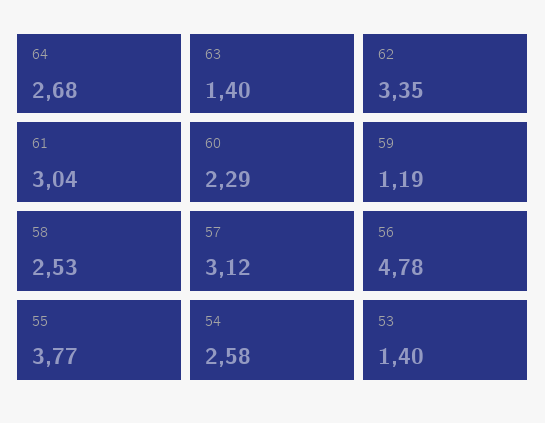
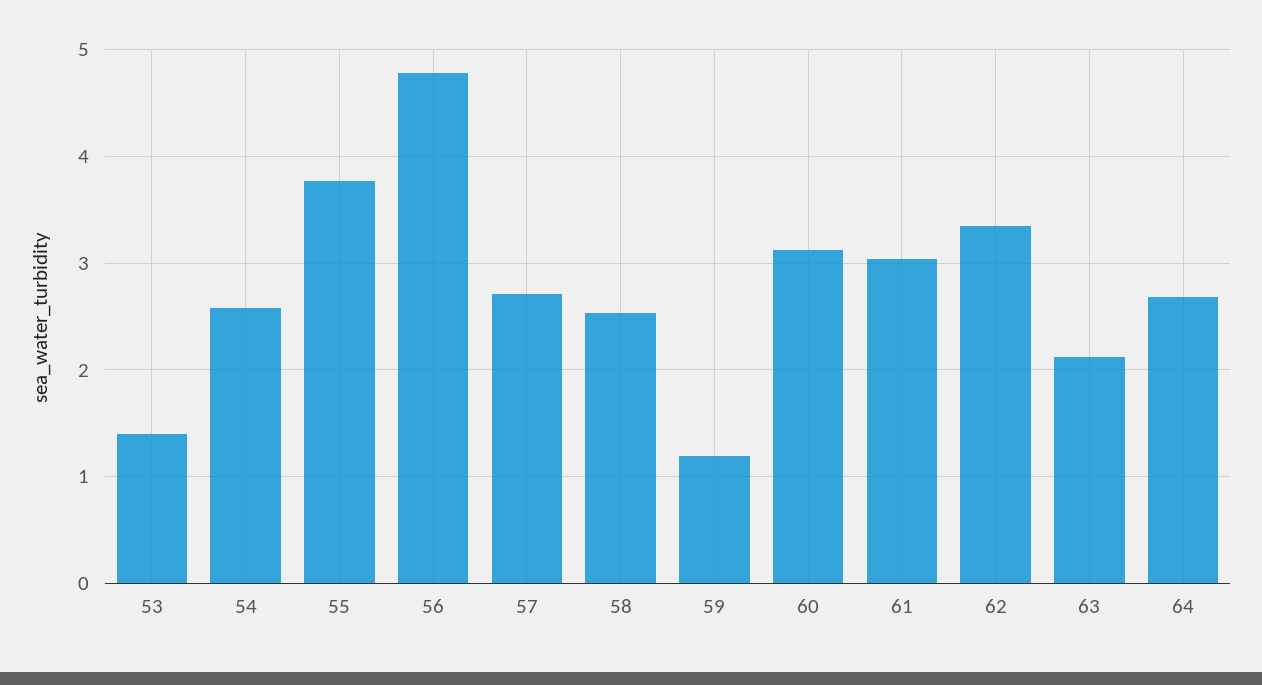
63: 1.4 -> 2.1
60: 2.29 -> 3.1
57: 3.12 -> 2.7

